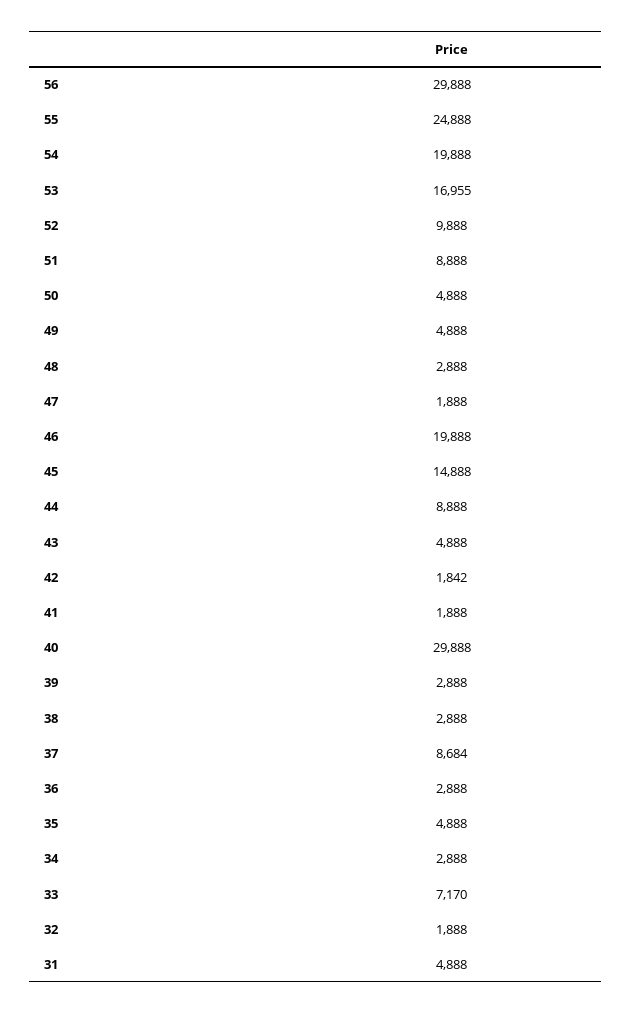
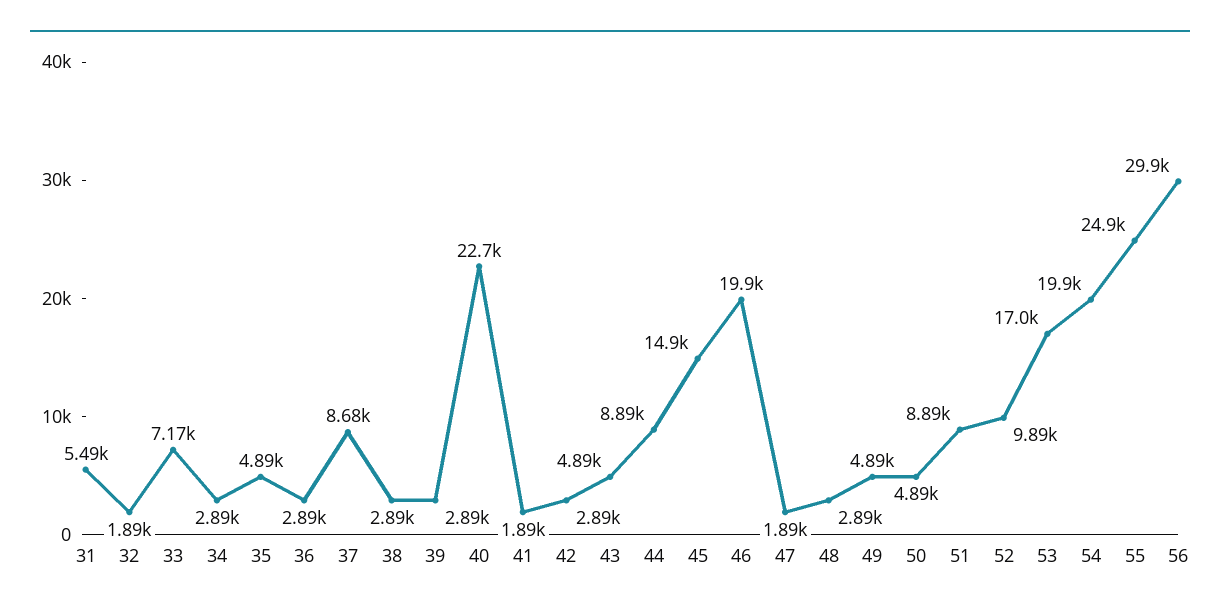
42: 1842 -> 2890
40: 29888 -> 22700
31: 4888 -> 5490

